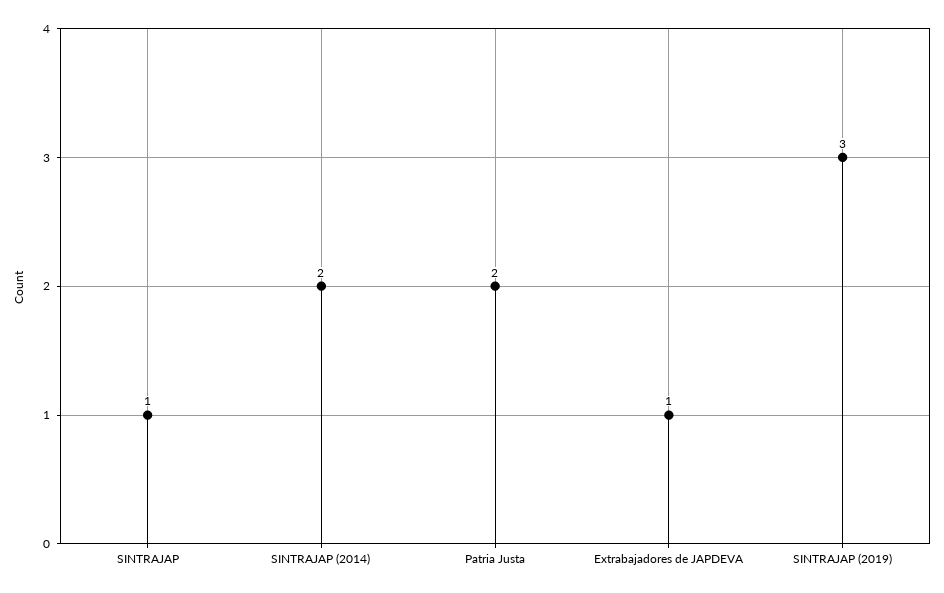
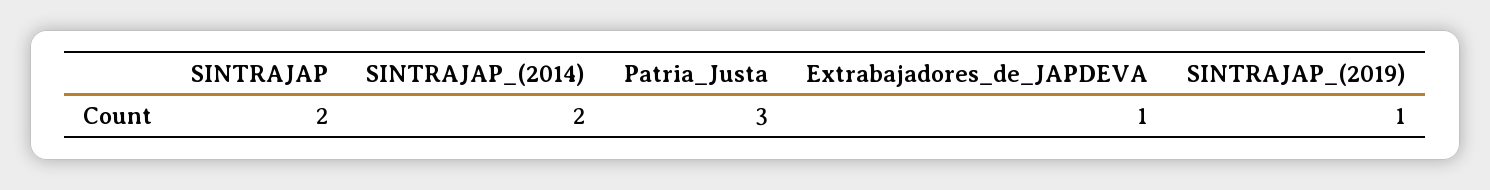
SINTRAJAP: 1 -> 2
Patria Justa: 2 -> 3
SINTRAJAP (2019): 3 -> 1

